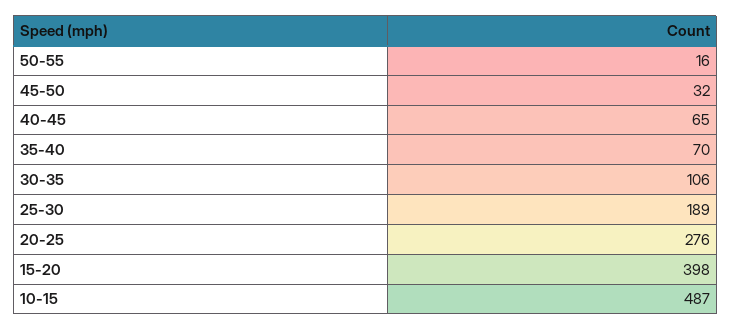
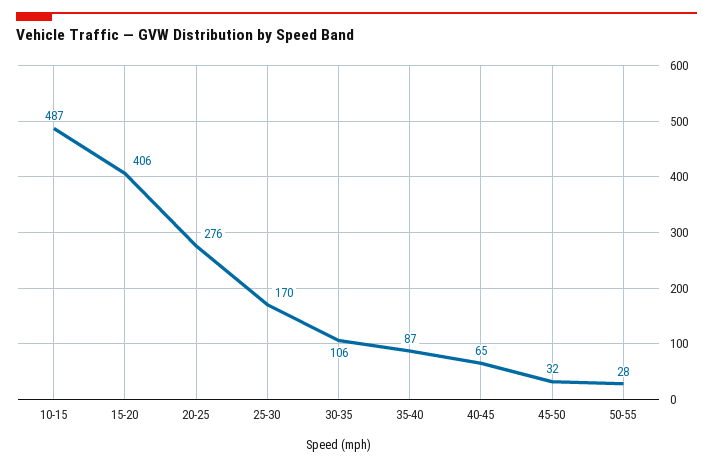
50-55: 16 -> 28
35-40: 70 -> 87
25-30: 189 -> 170
15-20: 398 -> 406

